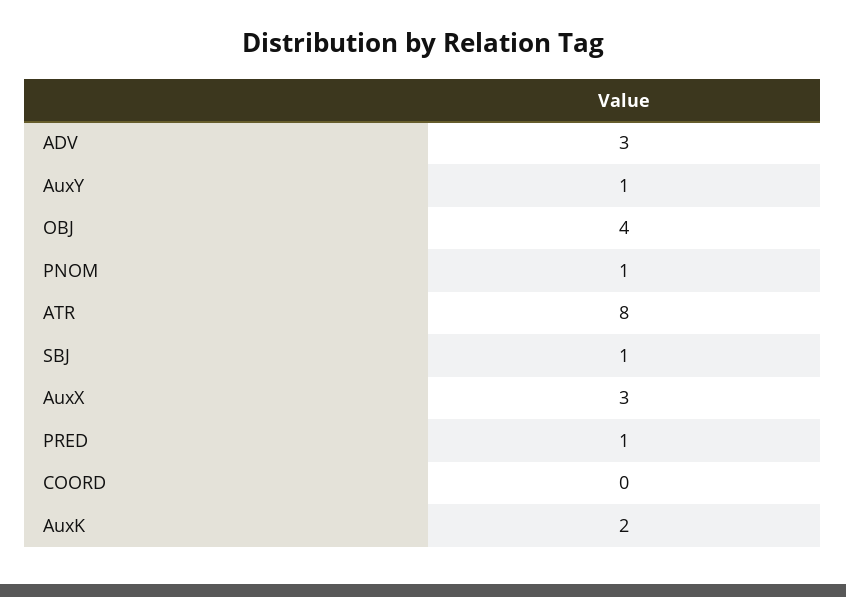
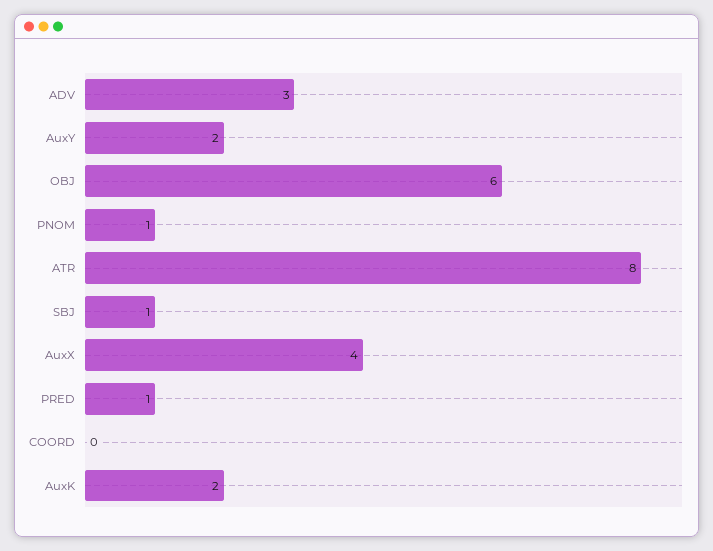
AuxY: 1 -> 2
OBJ: 4 -> 6
AuxX: 3 -> 4

